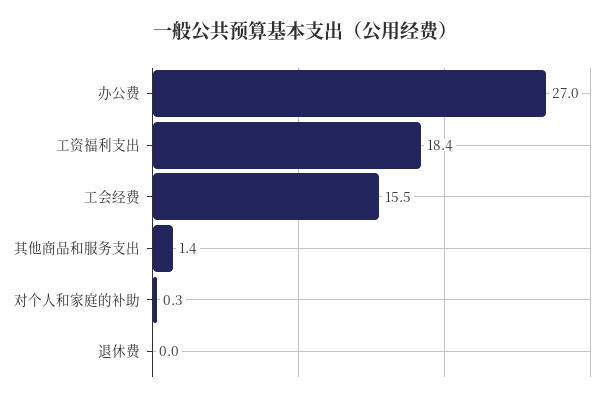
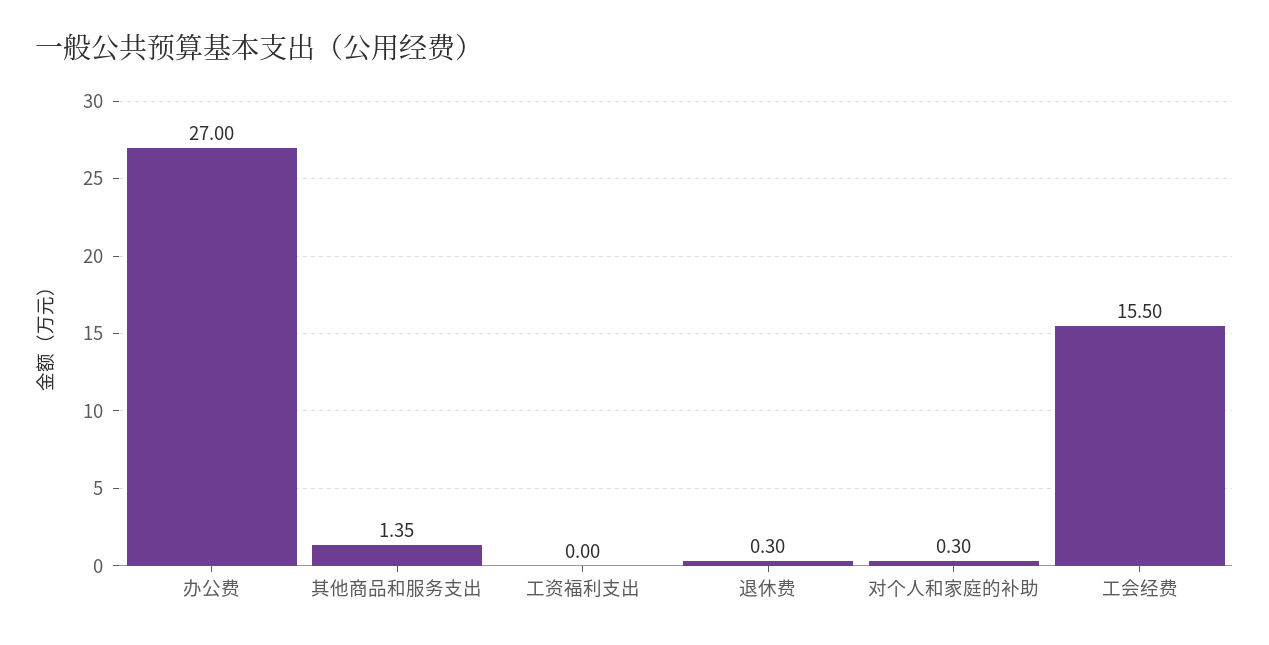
工资福利支出: 18.4 -> 0
退休费: 0 -> 0.3

